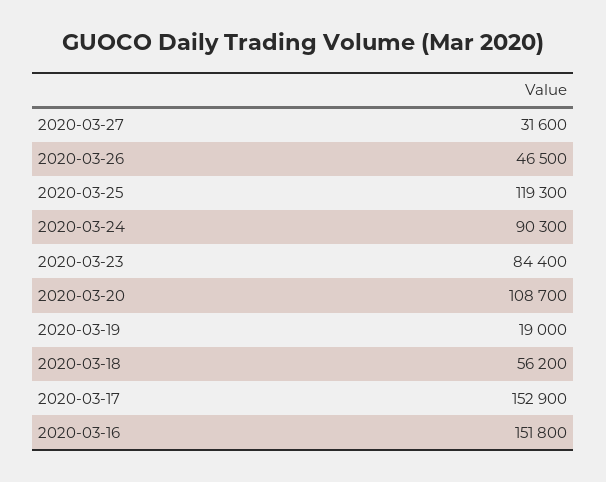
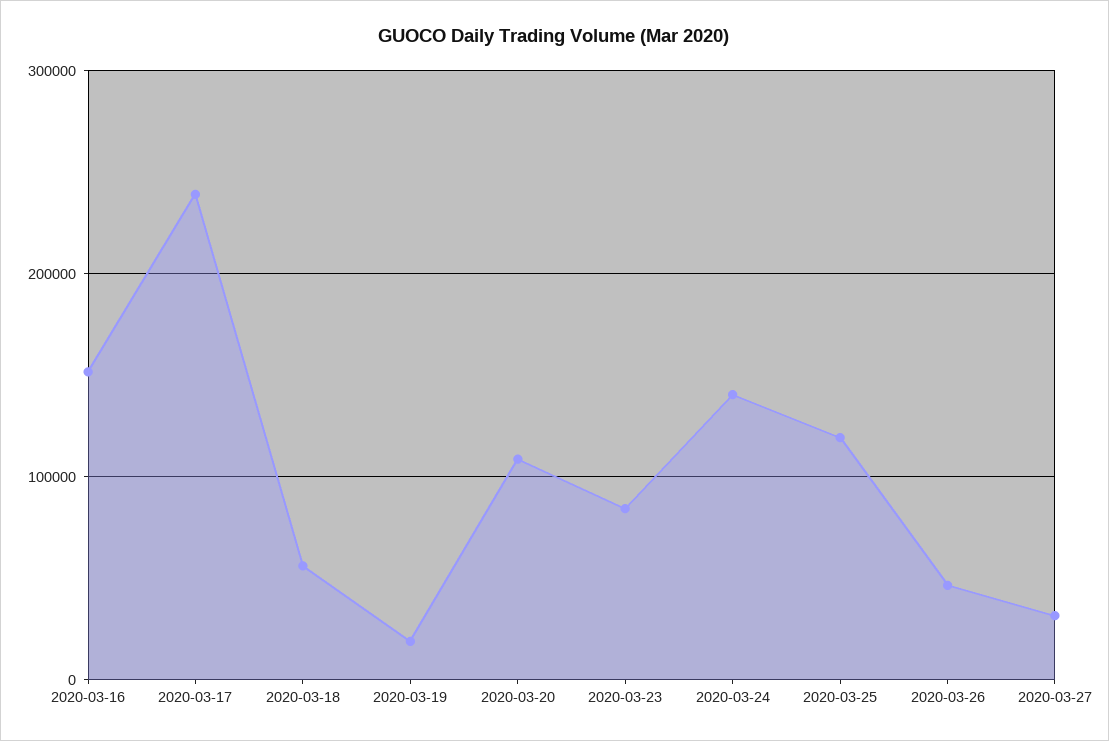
2020-03-24: 90300 -> 140000
2020-03-17: 152900 -> 240000

